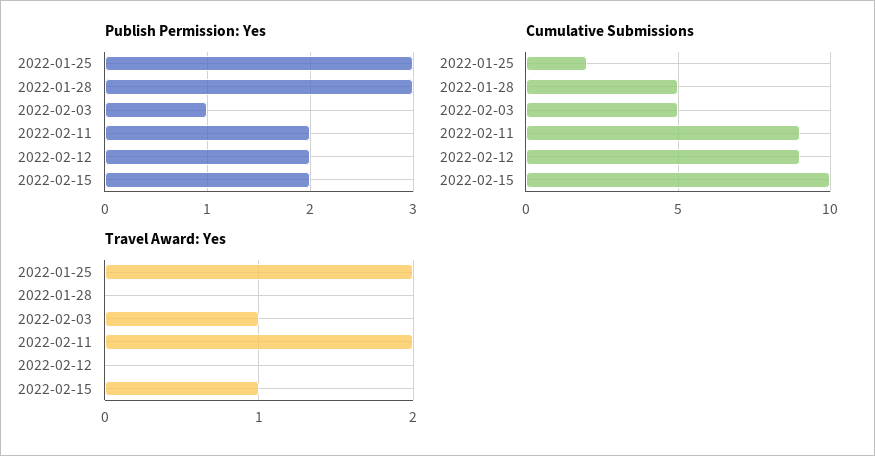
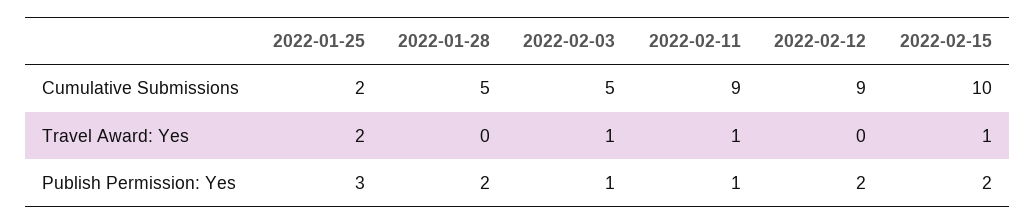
Publish Permission: Yes, 2022-01-28: 3 -> 2
Publish Permission: Yes, 2022-02-11: 2 -> 1
Travel Award: Yes, 2022-02-11: 2 -> 1

